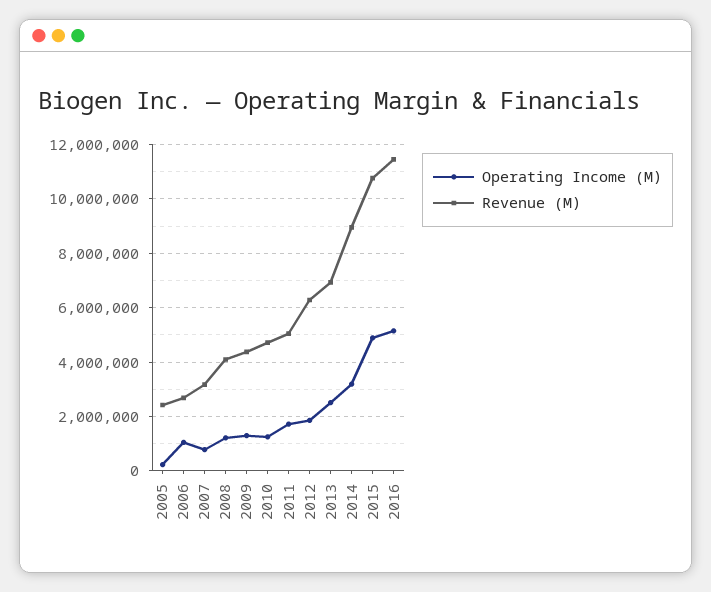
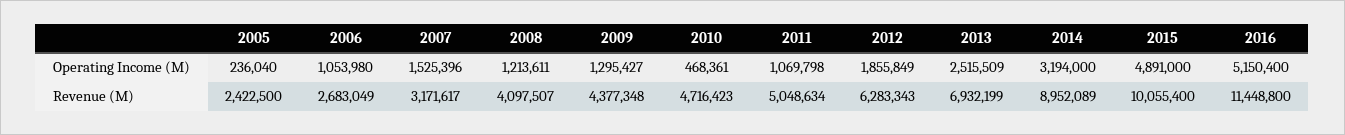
Operating Income (M), 2007: 750000 -> 1525396
Operating Income (M), 2010: 1250000 -> 468361
Operating Income (M), 2011: 1750000 -> 1069798
Revenue (M), 2015: 10750000 -> 10055400

